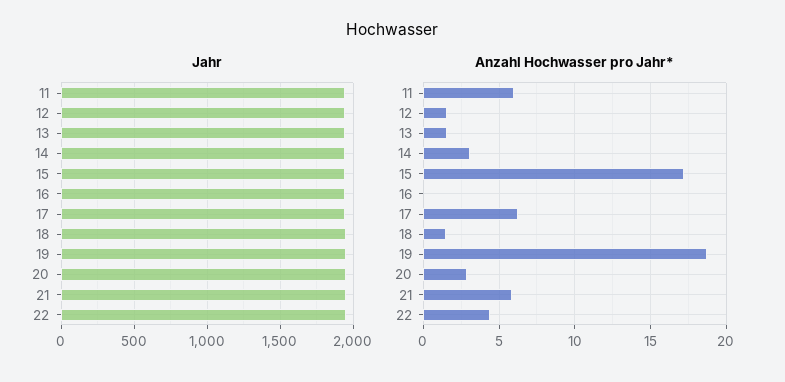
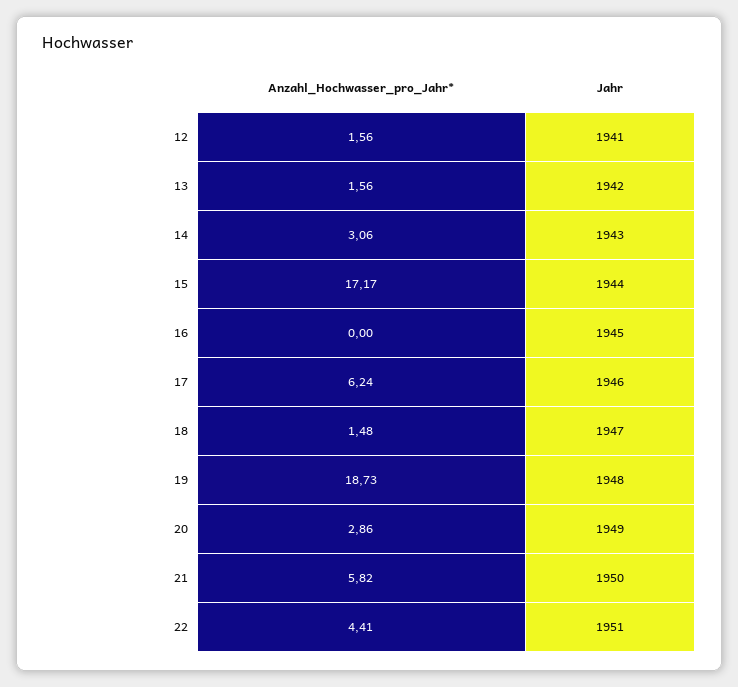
Jahr, 11: 1950 -> none
Anzahl Hochwasser pro Jahr*, 11: 6 -> none

